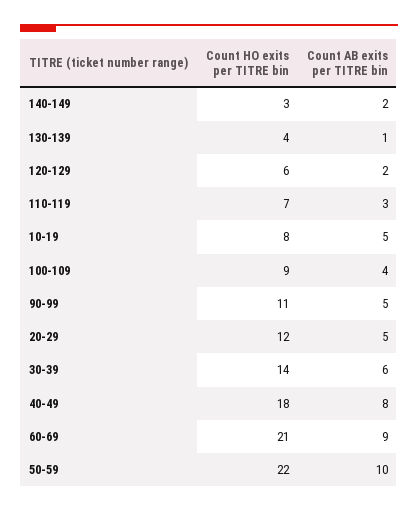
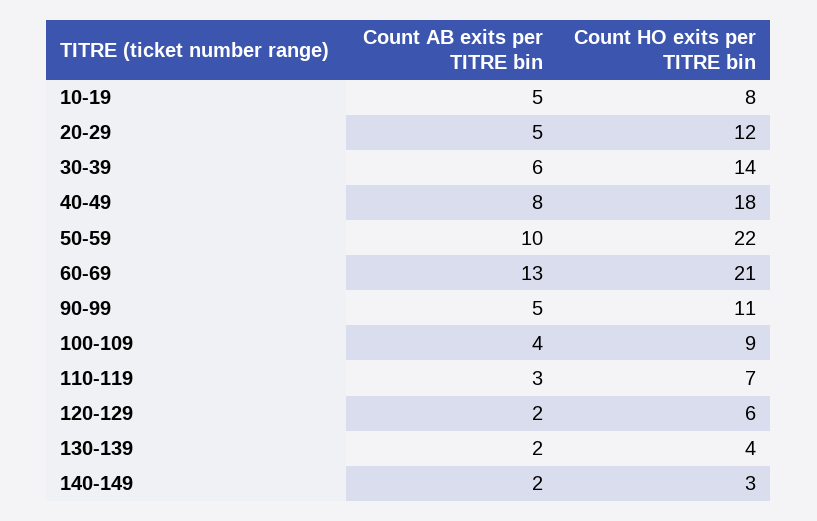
Count AB exits per TITRE bin, 130-139: 1 -> 2
Count AB exits per TITRE bin, 60-69: 9 -> 13

